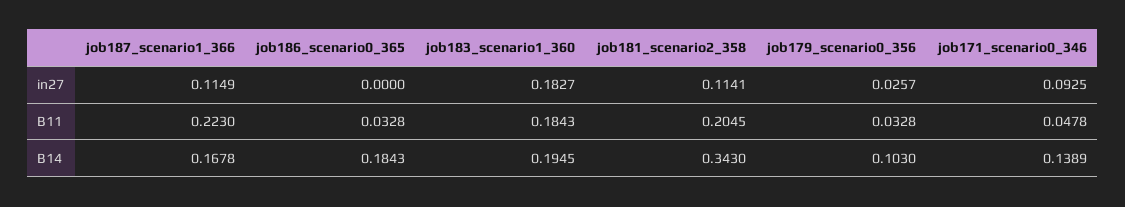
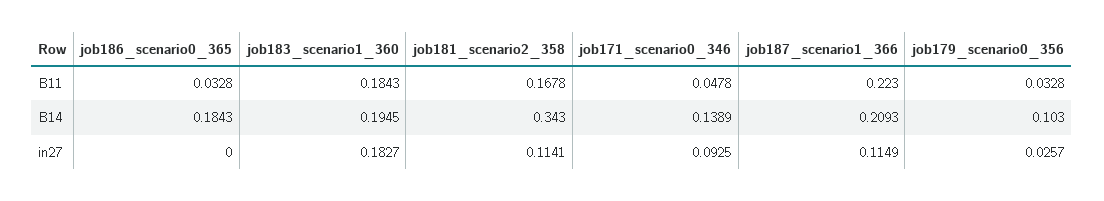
job181_scenario2_358, B11: 0.2045 -> 0.1678
job187_scenario1_366, B14: 0.1678 -> 0.2093

